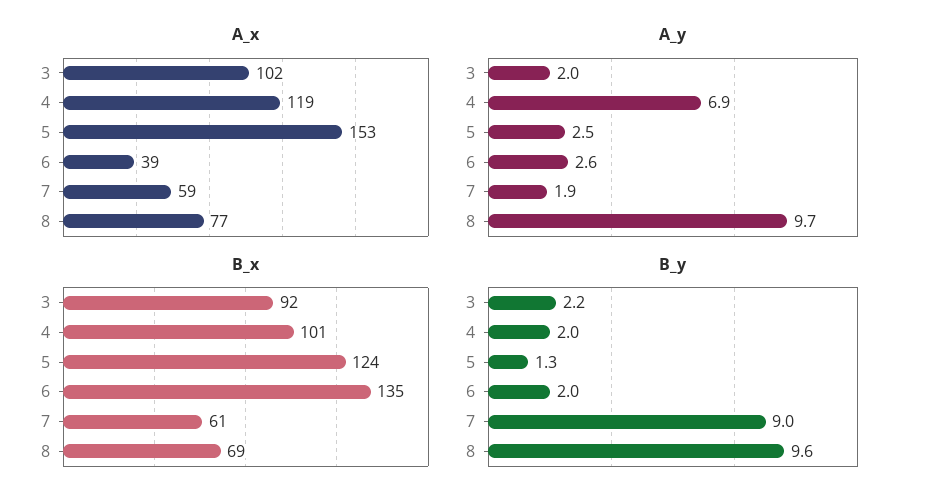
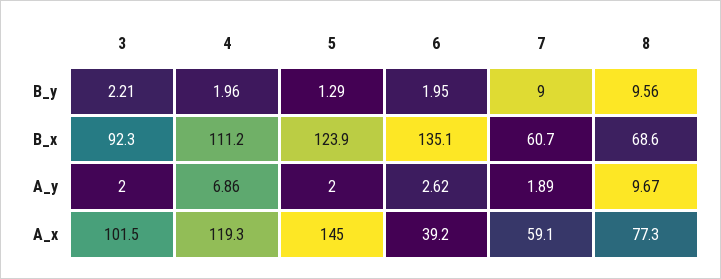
A_x, 5: 153 -> 145
A_y, 5: 2.5 -> 2
B_x, 4: 101 -> 111.2

